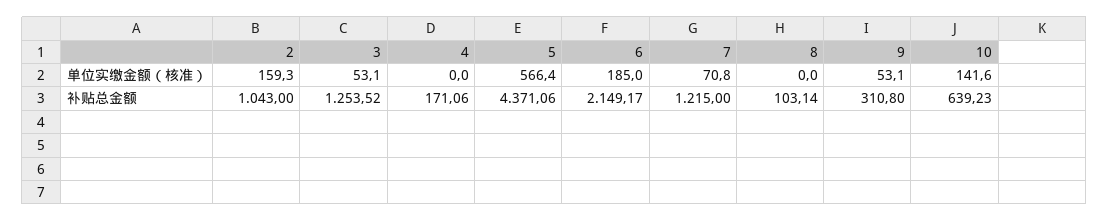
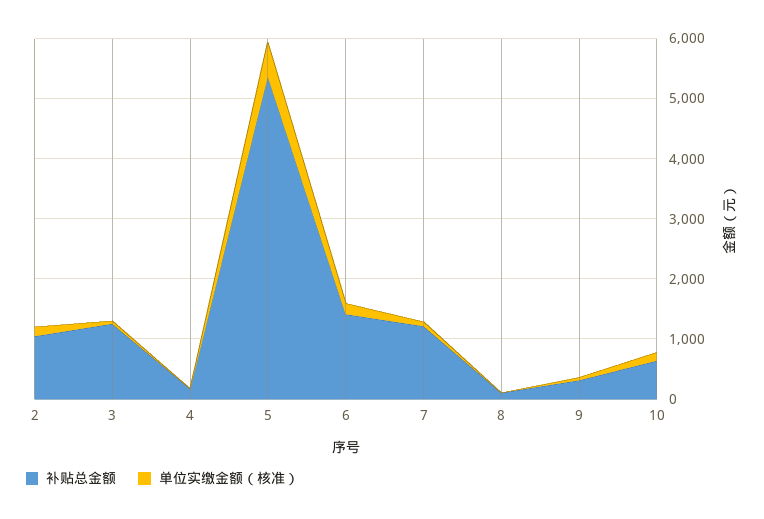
补贴总金额, 5: 4371.06 -> 5400
补贴总金额, 6: 2149.17 -> 1400

